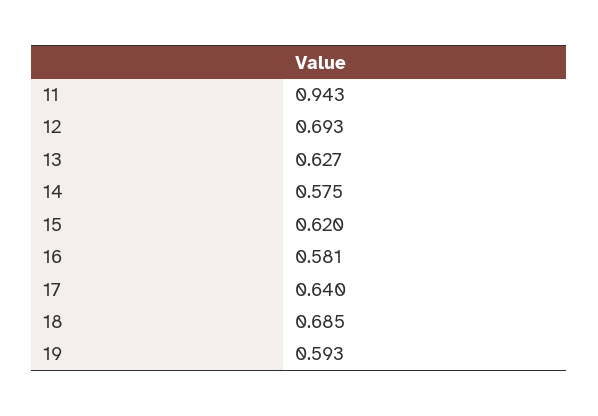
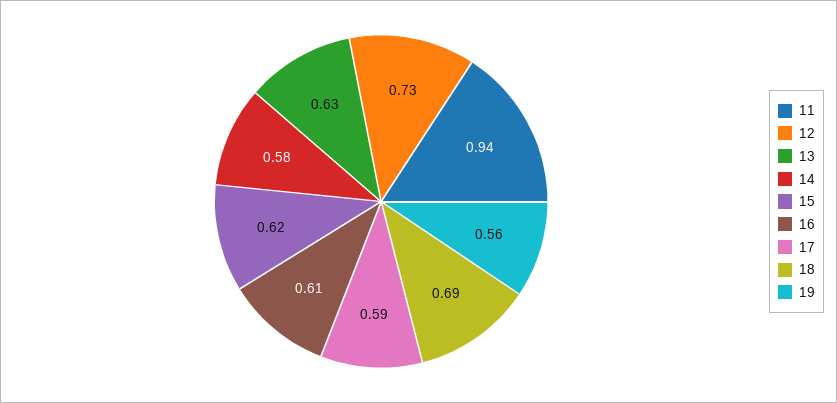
12: 0.693 -> 0.73
16: 0.581 -> 0.61
17: 0.64 -> 0.59
19: 0.593 -> 0.56

